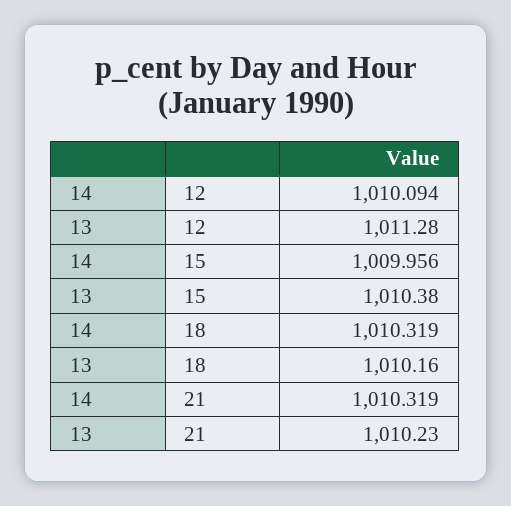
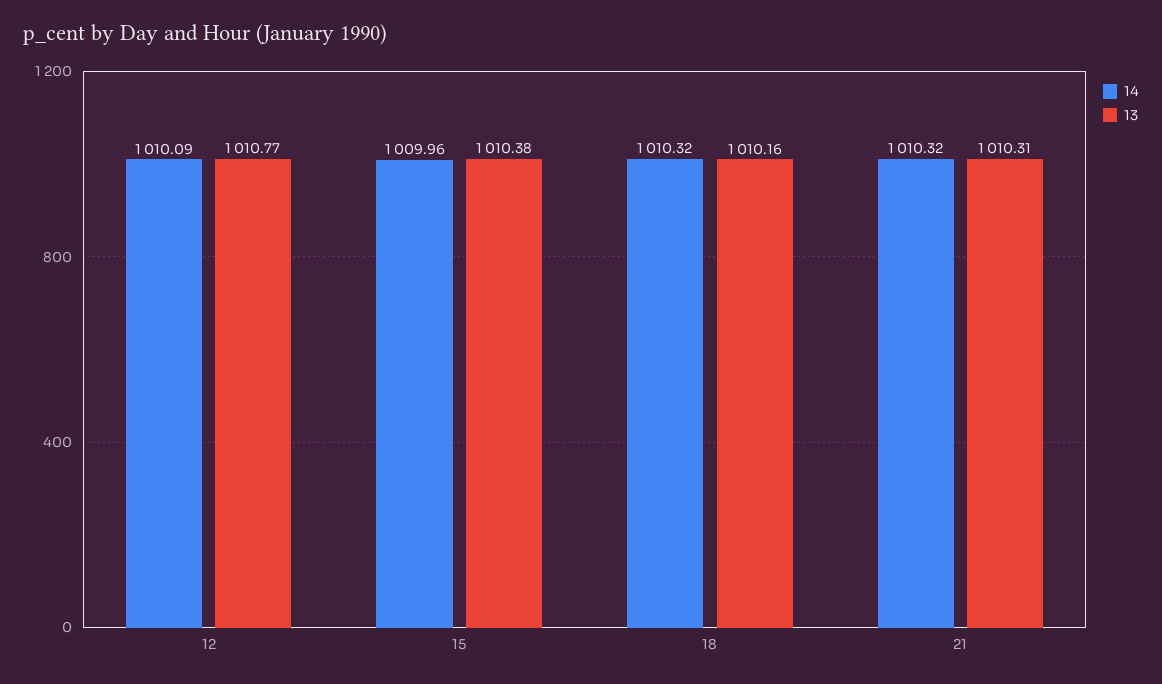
13, 12: 1011.28 -> 1010.77
13, 21: 1010.23 -> 1010.31

